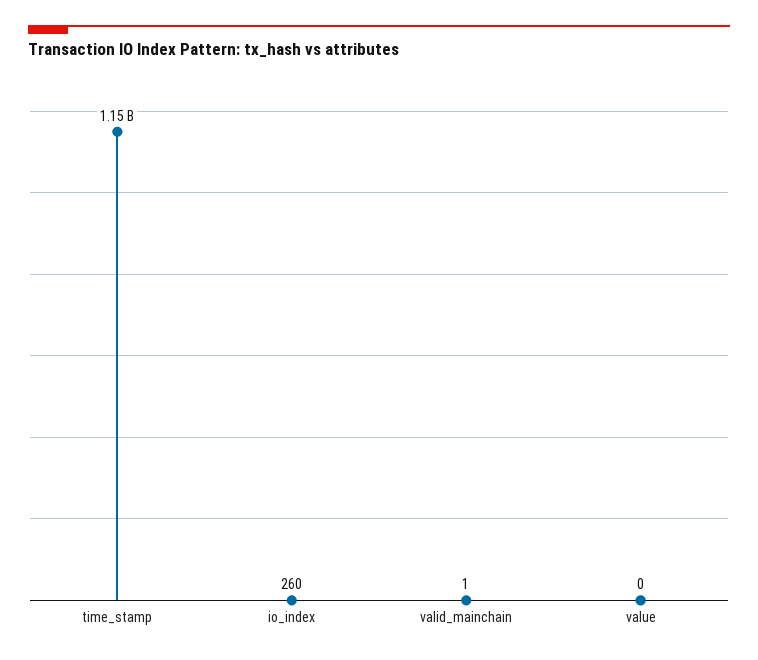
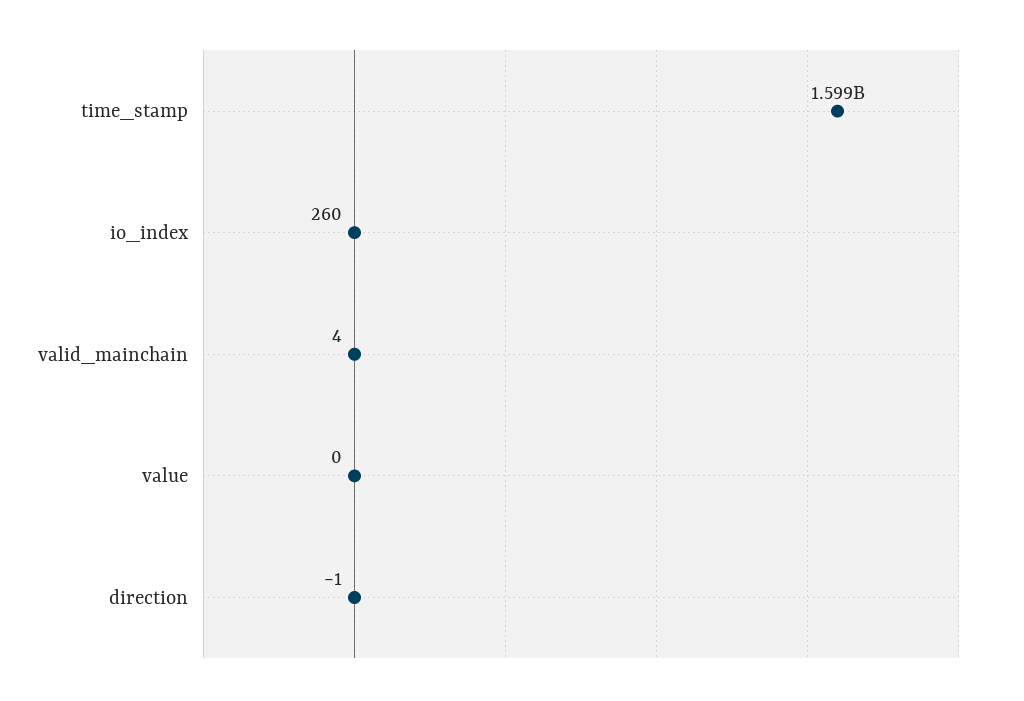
time_stamp: 1150000000 -> 1599000000
valid_mainchain: 1 -> 4
direction: none -> -1

